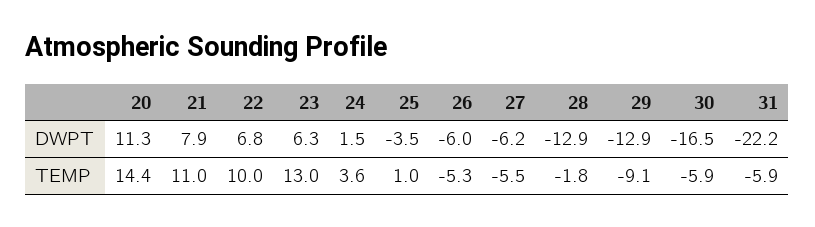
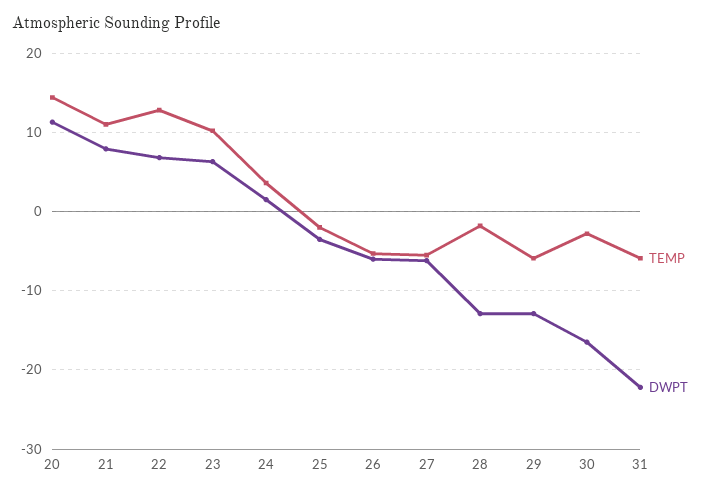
TEMP, 22: 10 -> 13
TEMP, 23: 13 -> 10
TEMP, 25: 1 -> -2
TEMP, 29: -9.1 -> -6
TEMP, 30: -5.9 -> -3

